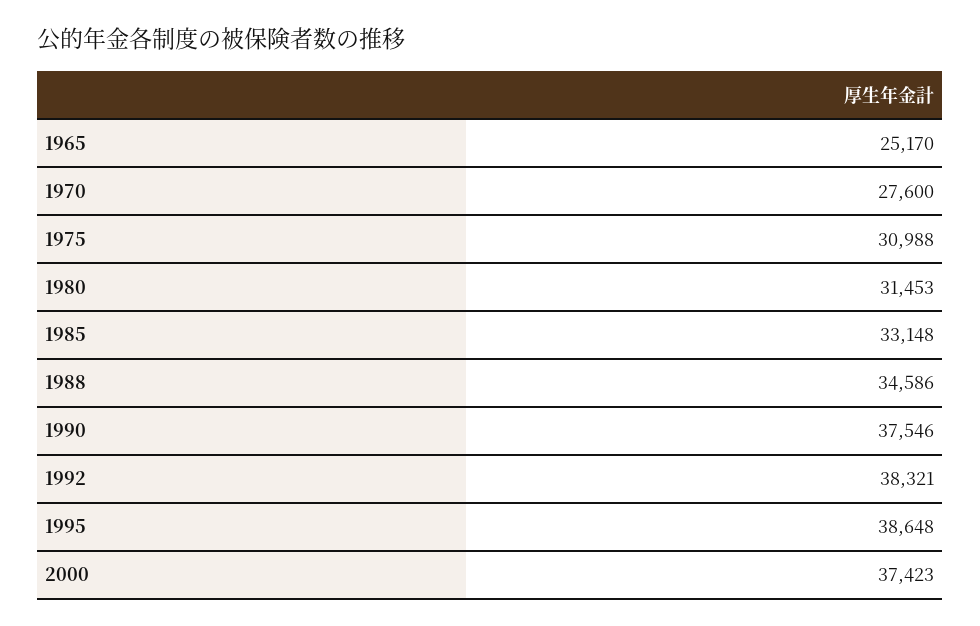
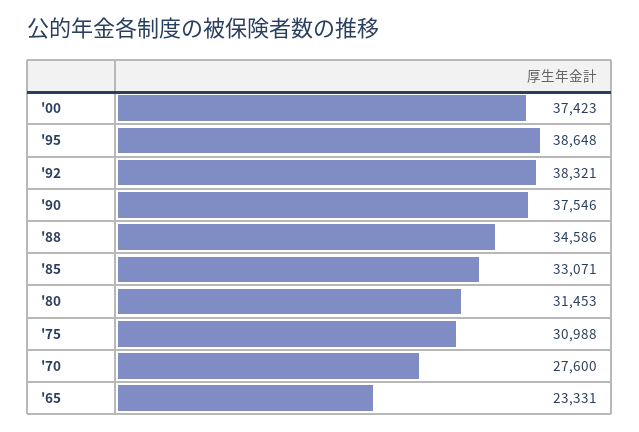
1965: 25170 -> 23331
1985: 33148 -> 33071

